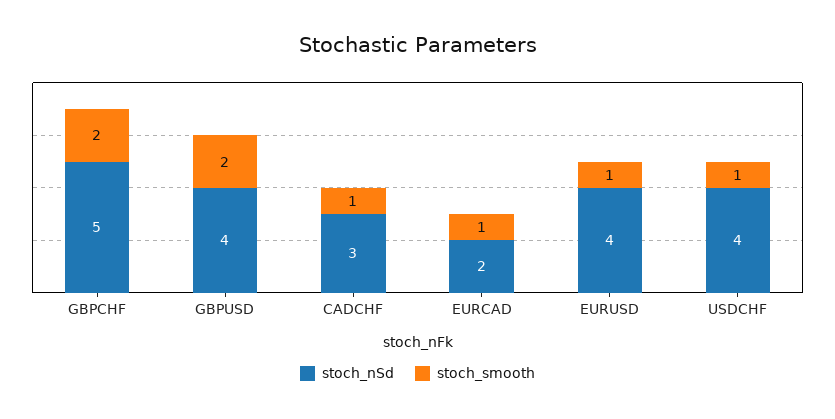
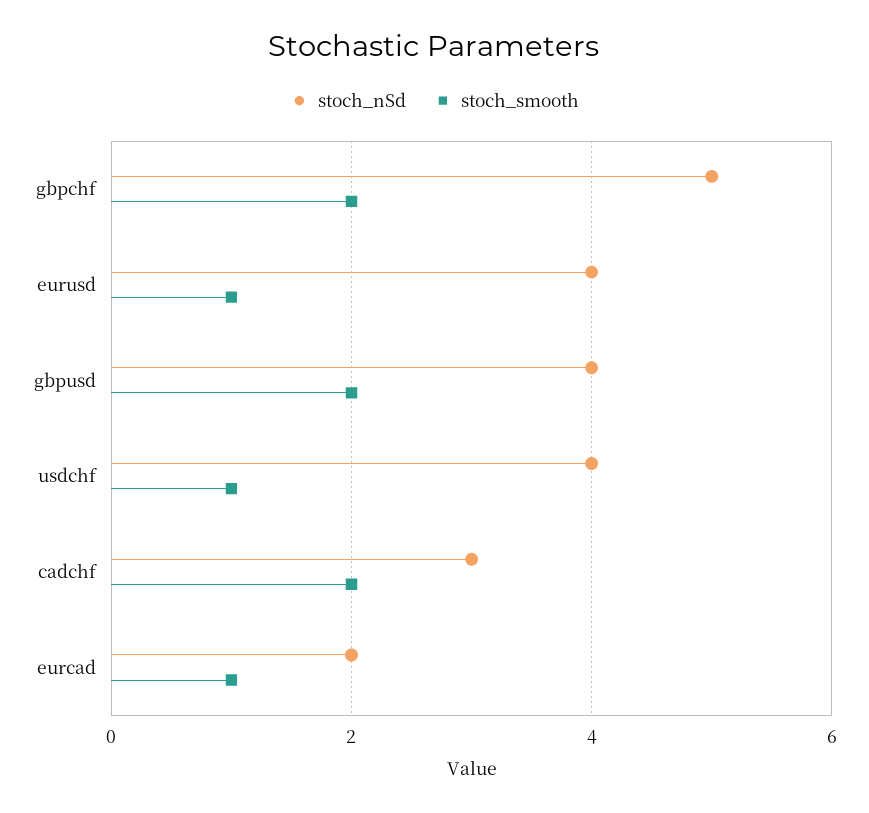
stoch_smooth, CADCHF: 1 -> 2

